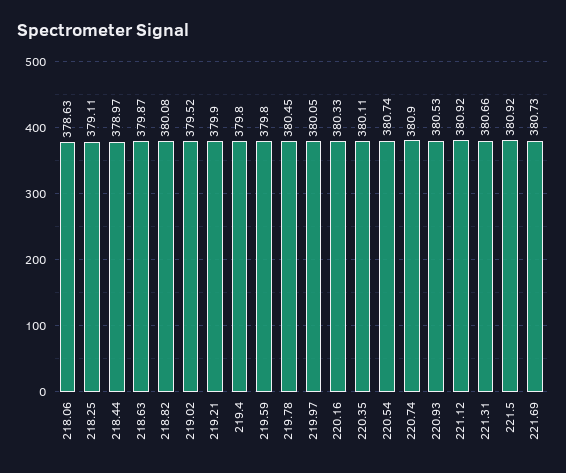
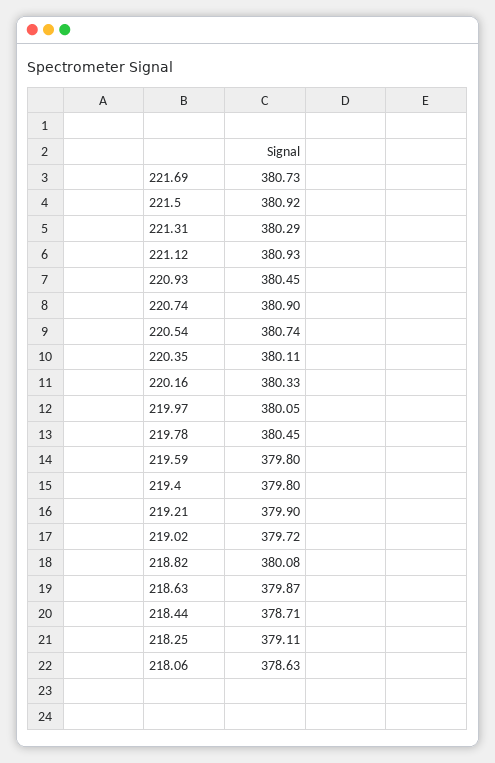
218.44: 378.97 -> 378.71
219.02: 379.52 -> 379.72
220.93: 380.53 -> 380.45
221.12: 380.92 -> 380.93
221.31: 380.66 -> 380.29

